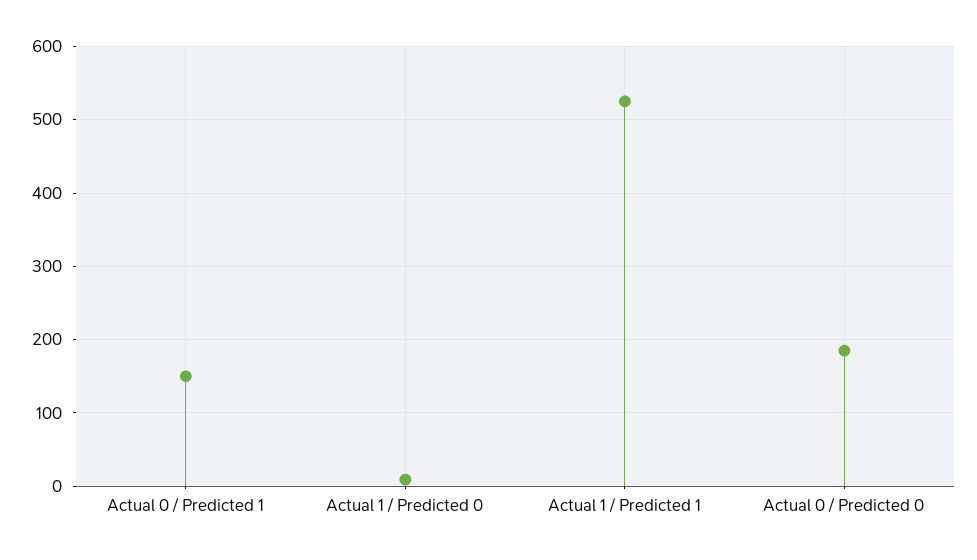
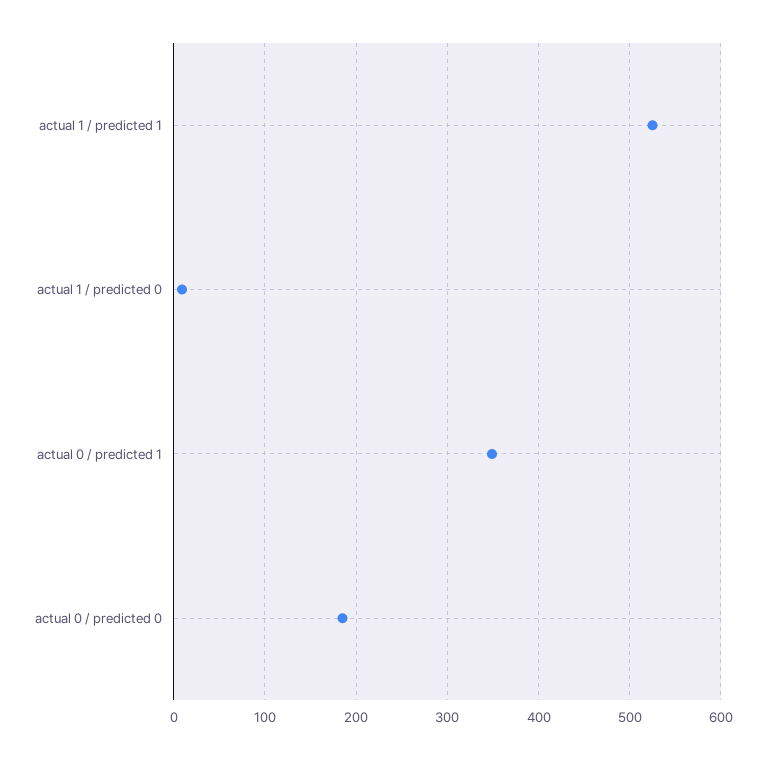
Actual 0 / Predicted 1: 150 -> 350

